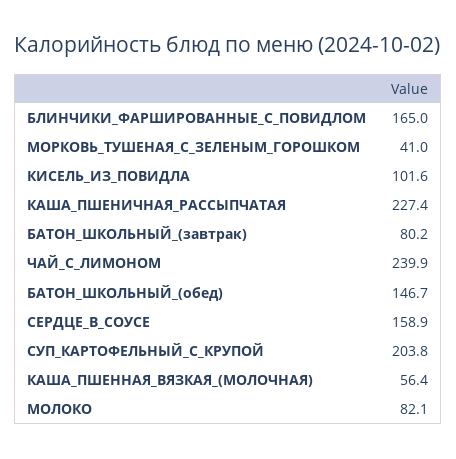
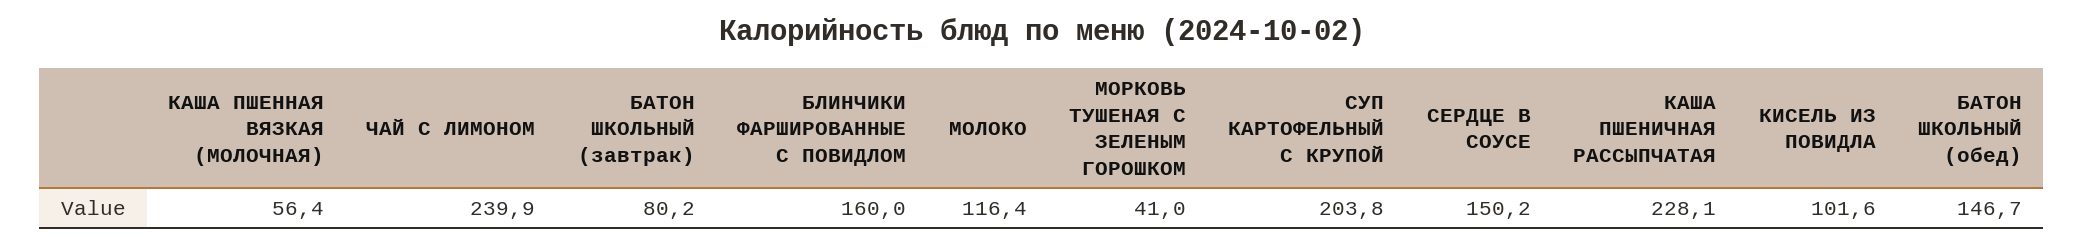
БЛИНЧИКИ_ФАРШИРОВАННЫЕ_С_ПОВИДЛОМ: 165 -> 160
КАША_ПШЕНИЧНАЯ_РАССЫПЧАТАЯ: 227.4 -> 228.1
СЕРДЦЕ_В_СОУСЕ: 158.9 -> 150.2
МОЛОКО: 82.1 -> 116.4

